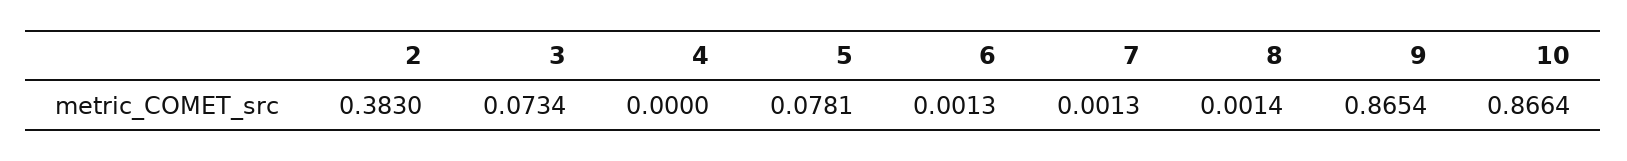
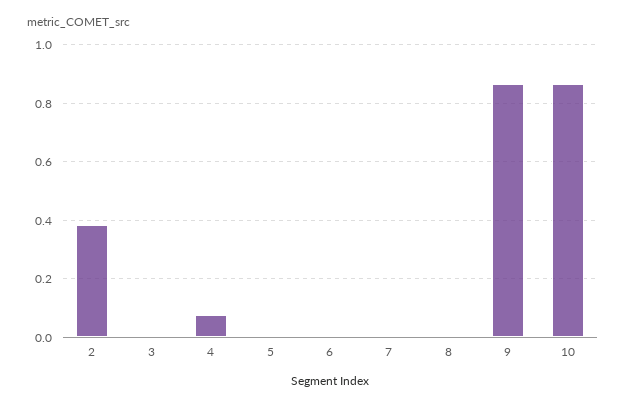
3: 0.0734 -> 0
4: 0 -> 0.075
5: 0.0781 -> 0

